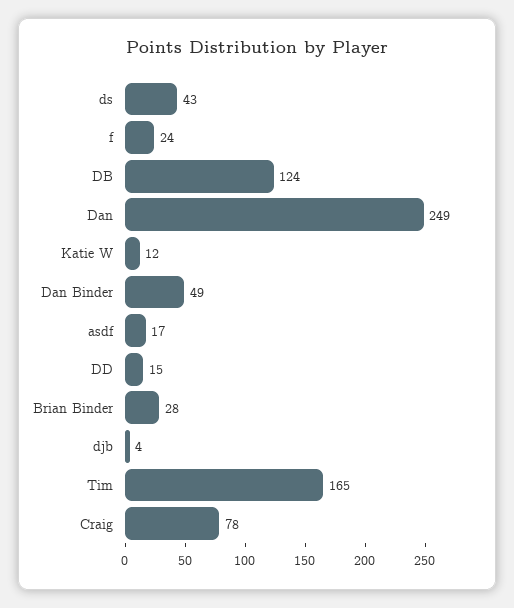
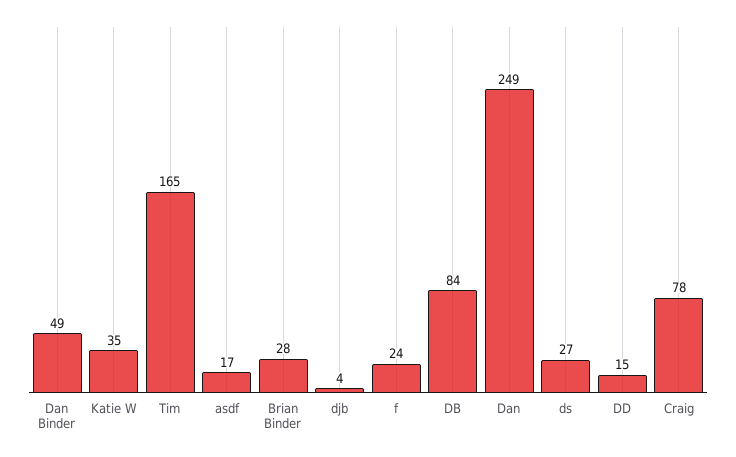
ds: 43 -> 27
DB: 124 -> 84
Katie W: 12 -> 35

